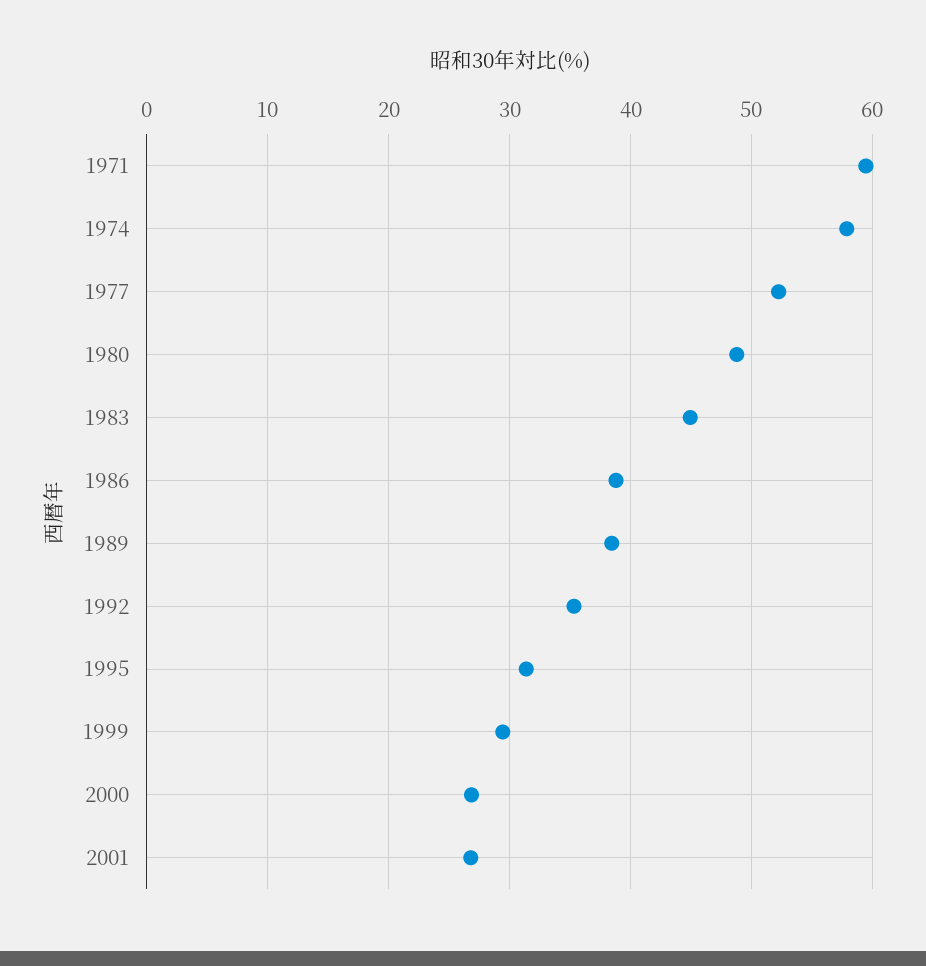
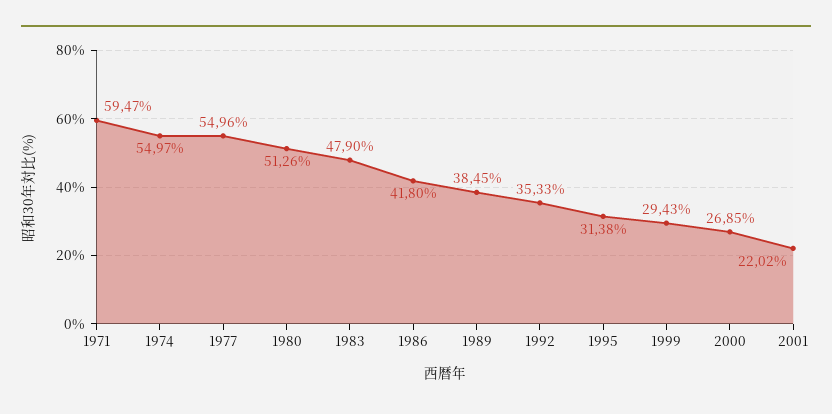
1974: 58 -> 54.97
1977: 52 -> 54.96
1980: 49 -> 51.26
1983: 45 -> 47.9
1986: 39 -> 41.8
2001: 27 -> 22.02

